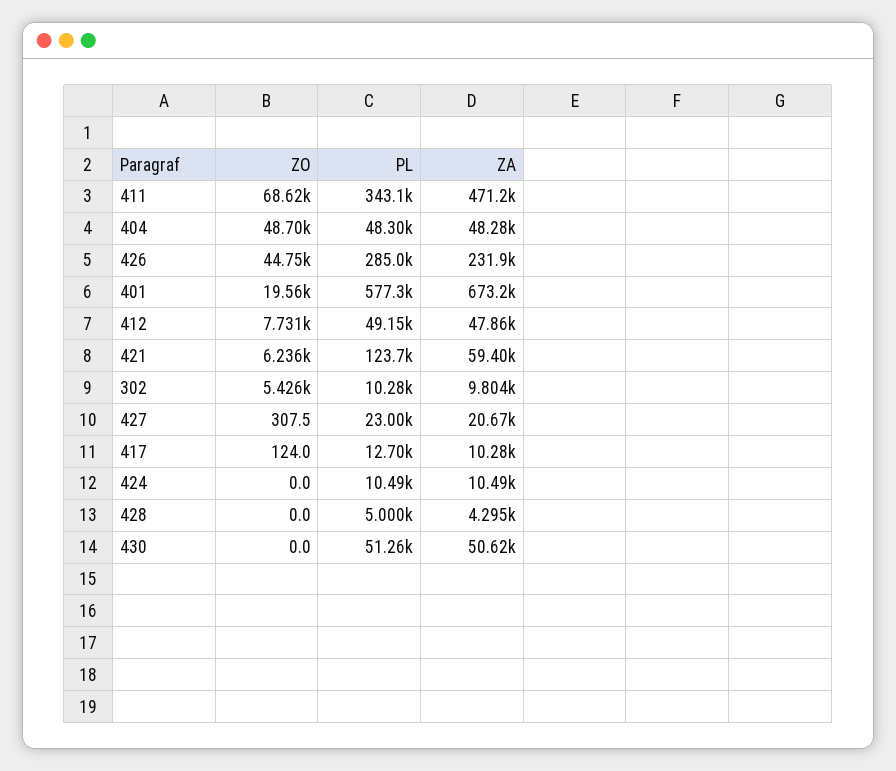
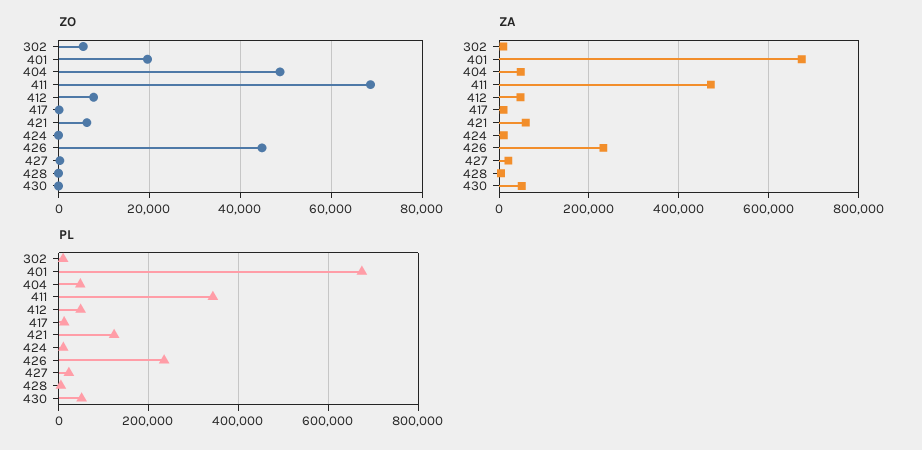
PL, 426: 285000 -> 240000
PL, 401: 577300 -> 680000

